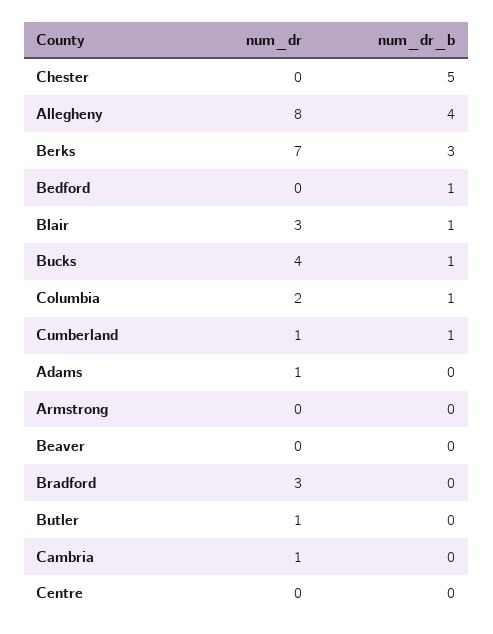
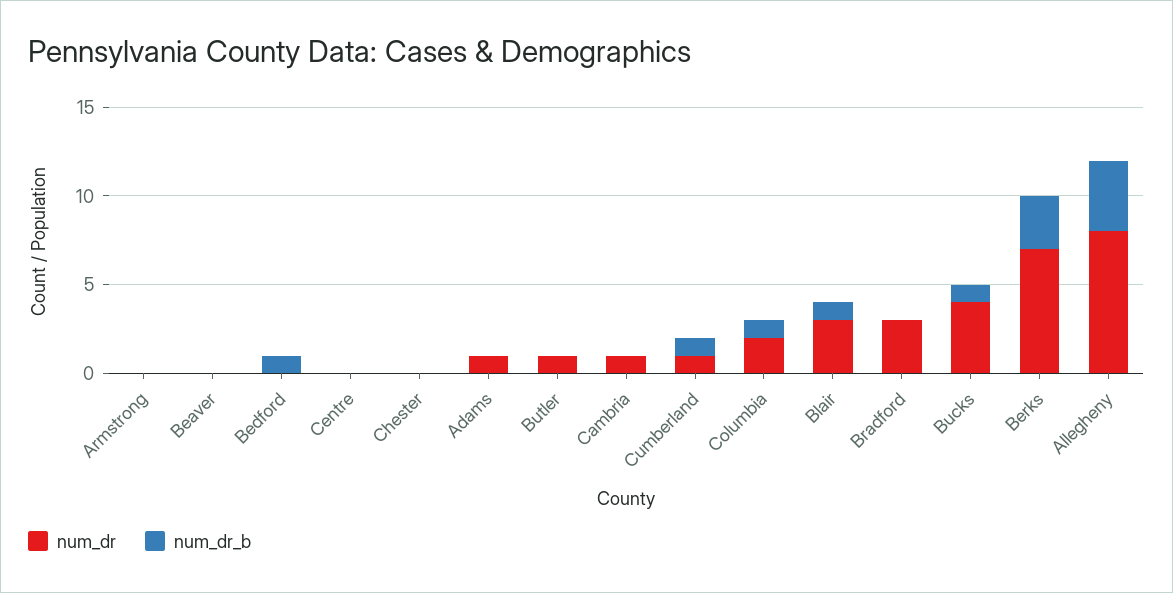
num_dr_b, Chester: 5 -> 0

